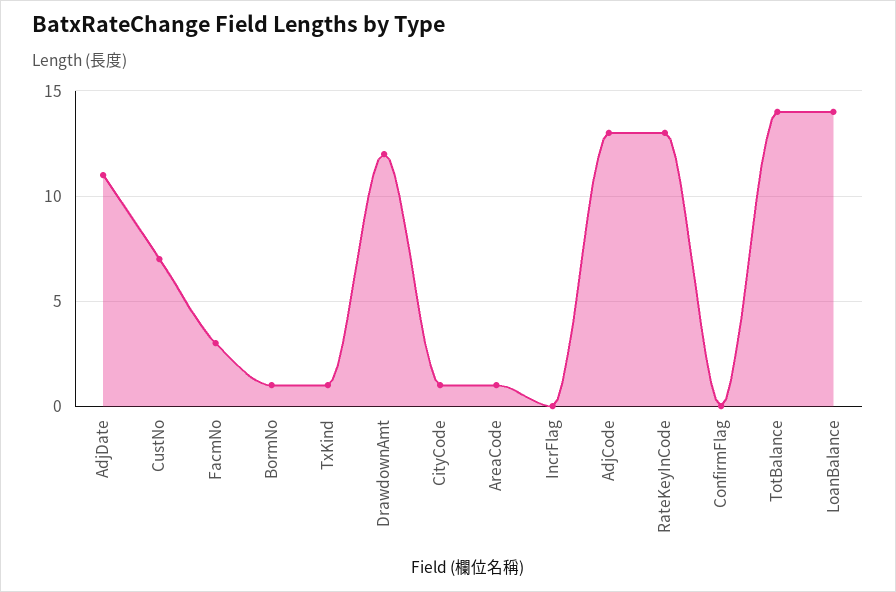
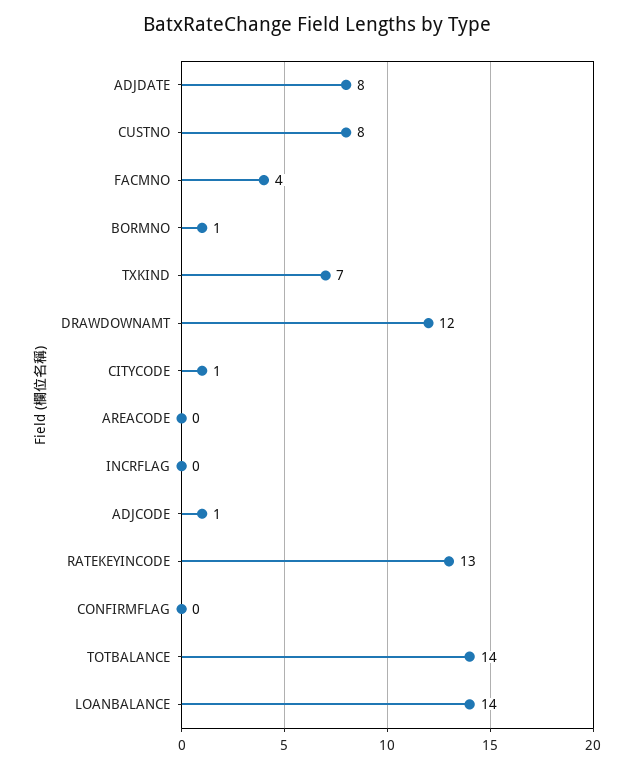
AdjDate: 11 -> 8
CustNo: 7 -> 8
FacmNo: 3 -> 4
TxKind: 1 -> 7
AreaCode: 1 -> 0
AdjCode: 13 -> 1

